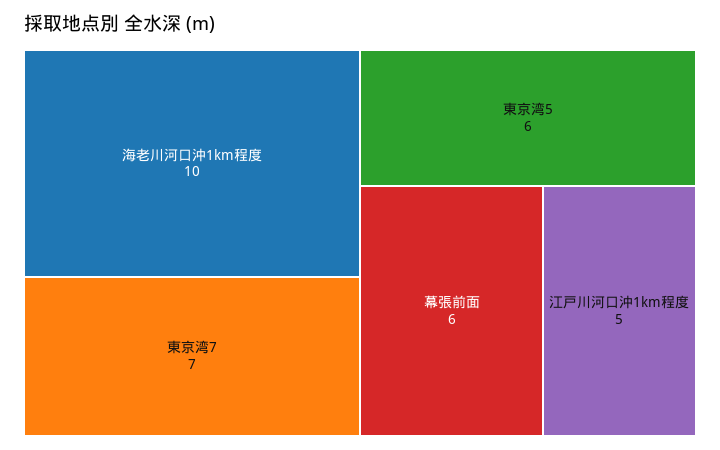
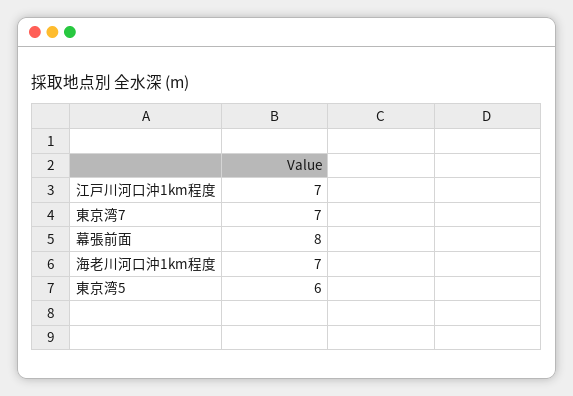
海老川河口沖1km程度: 10 -> 7
幕張前面: 6 -> 8
江戸川河口沖1km程度: 5 -> 7

